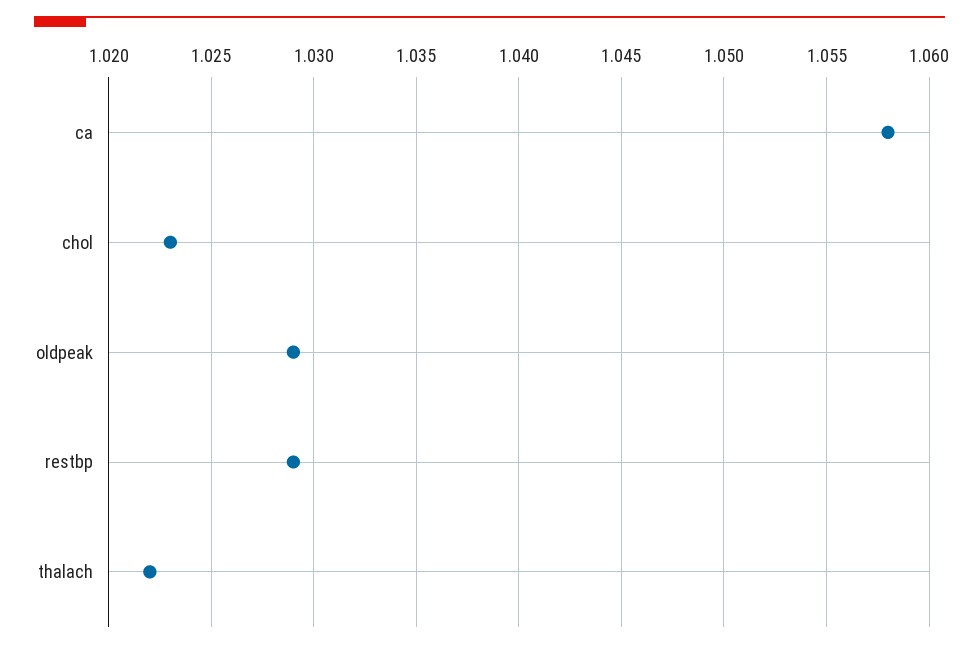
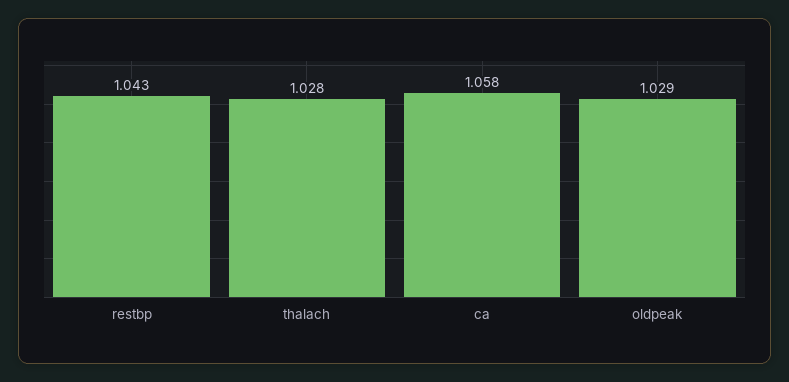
chol: 1.023 -> none
restbp: 1.029 -> 1.043
thalach: 1.022 -> 1.028

